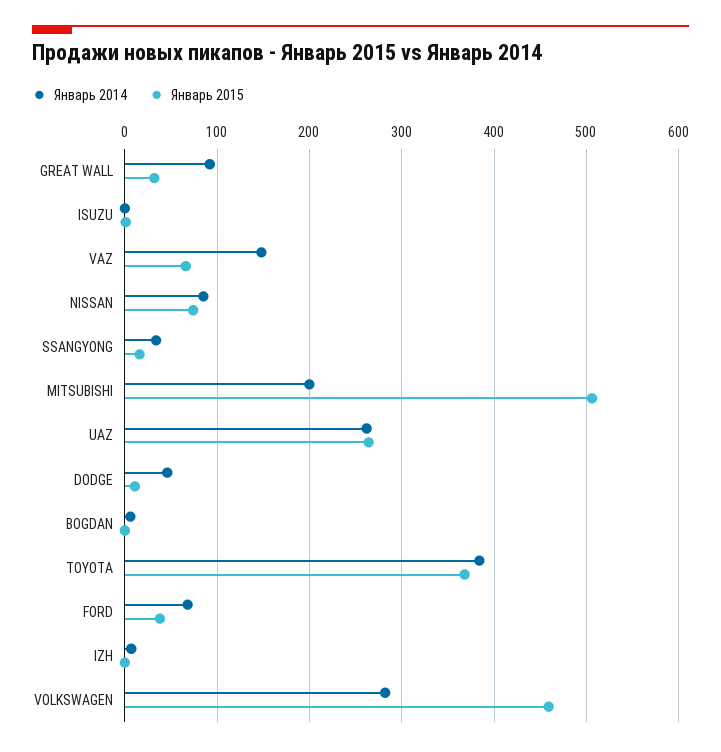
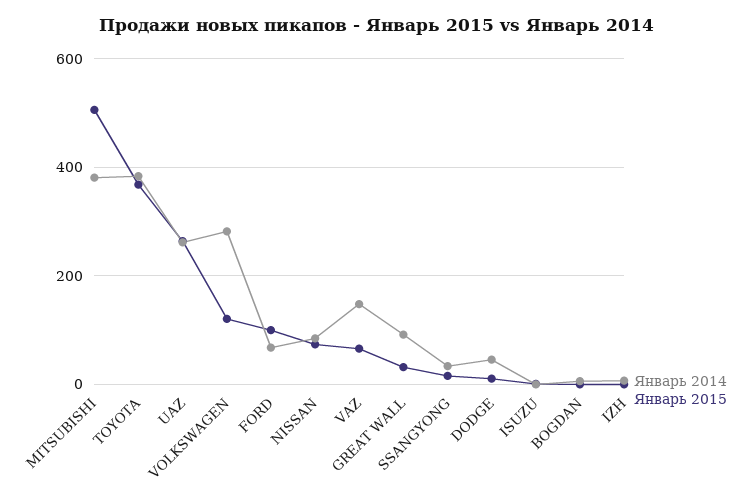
Январь 2014, MITSUBISHI: 200 -> 380
Январь 2015, FORD: 40 -> 100
Январь 2015, VOLKSWAGEN: 460 -> 120

